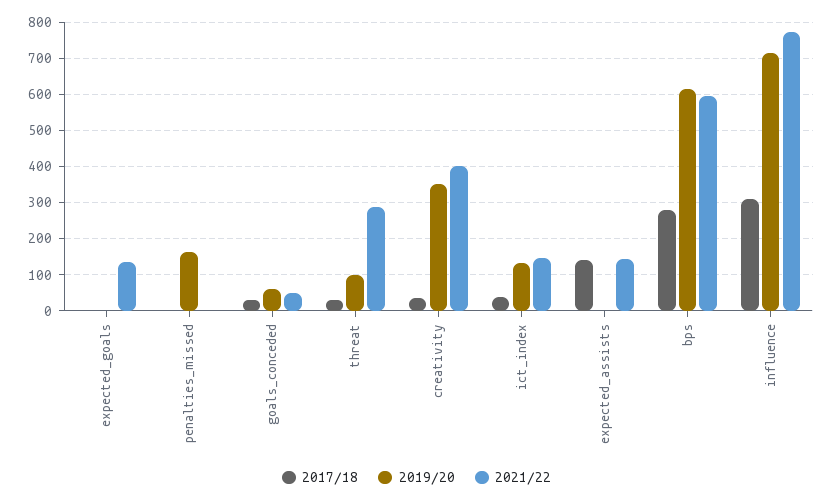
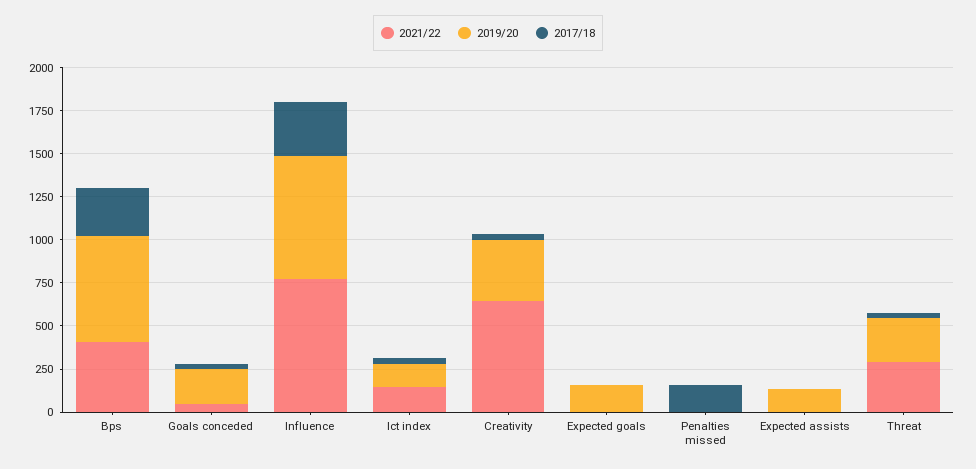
2019/20, expected_goals: 0 -> 150
2021/22, expected_goals: 140 -> 0
2017/18, penalties_missed: 0 -> 150
2019/20, penalties_missed: 160 -> 0
2019/20, goals_conceded: 60 -> 200
2019/20, threat: 100 -> 250
2021/22, creativity: 400 -> 650
2017/18, expected_assists: 140 -> 0
2019/20, expected_assists: 0 -> 150
2021/22, expected_assists: 140 -> 0
2021/22, bps: 600 -> 400

